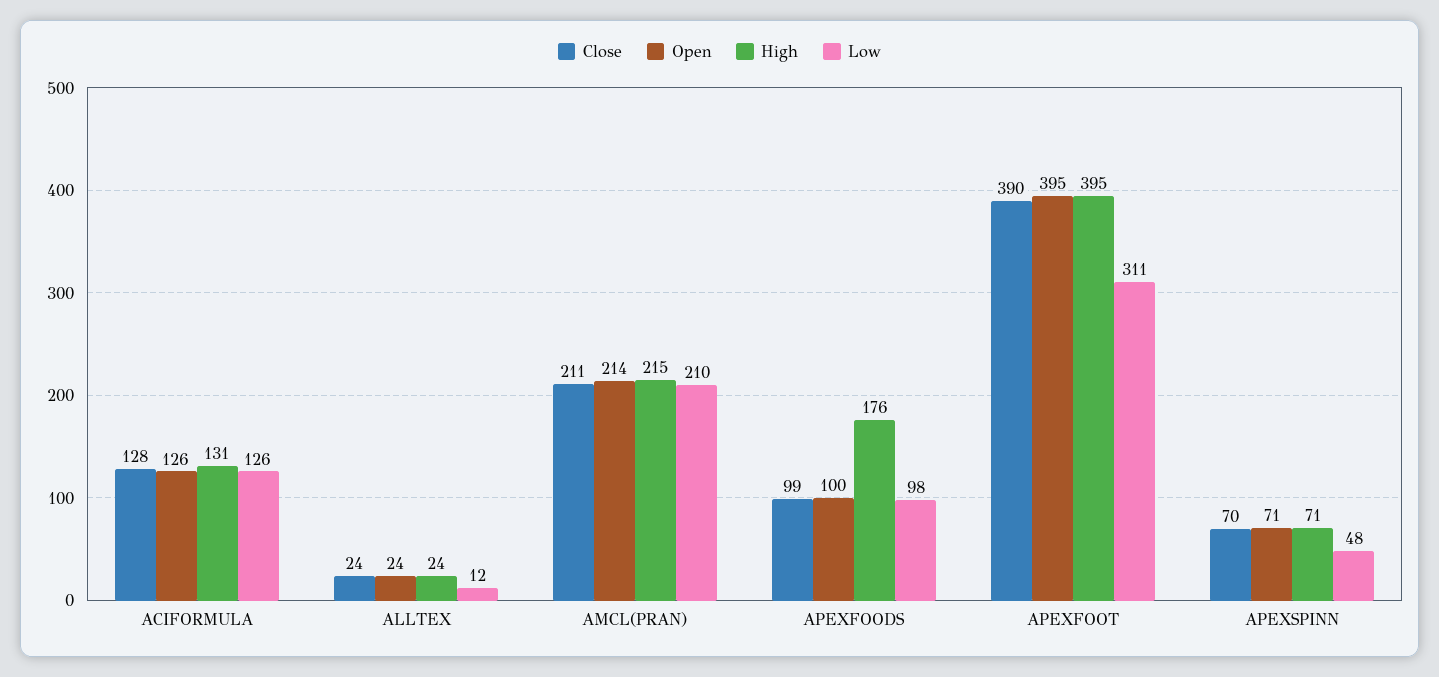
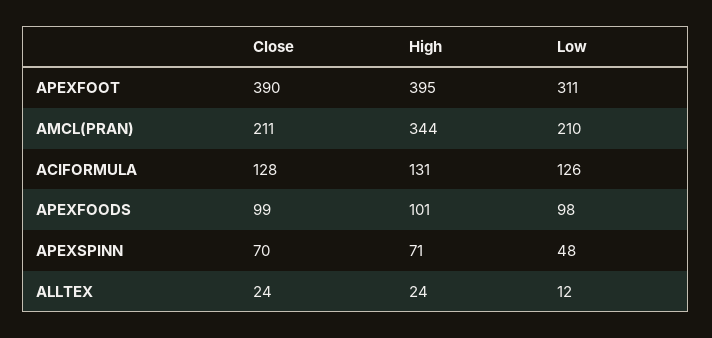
Open, ACIFORMULA: 126 -> none
Open, ALLTEX: 24 -> none
Open, AMCL(PRAN): 214 -> none
High, AMCL(PRAN): 215 -> 344
Open, APEXFOODS: 100 -> none
High, APEXFOODS: 176 -> 101
Open, APEXFOOT: 395 -> none
Open, APEXSPINN: 71 -> none

